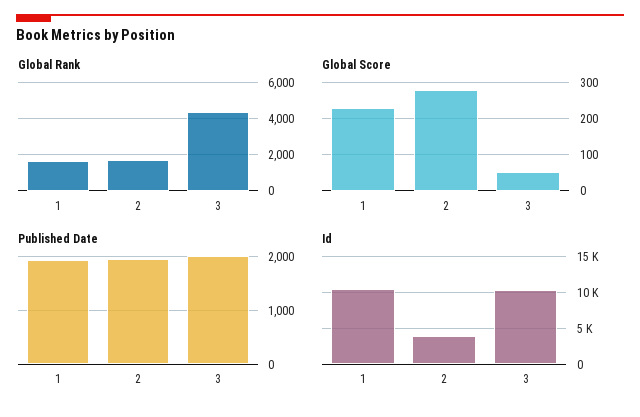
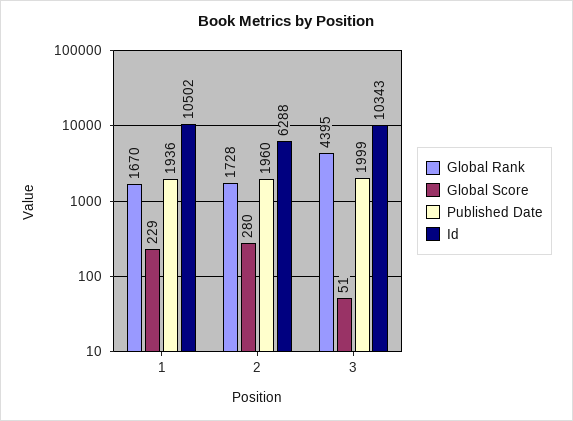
Id, 2: 4000 -> 6288

